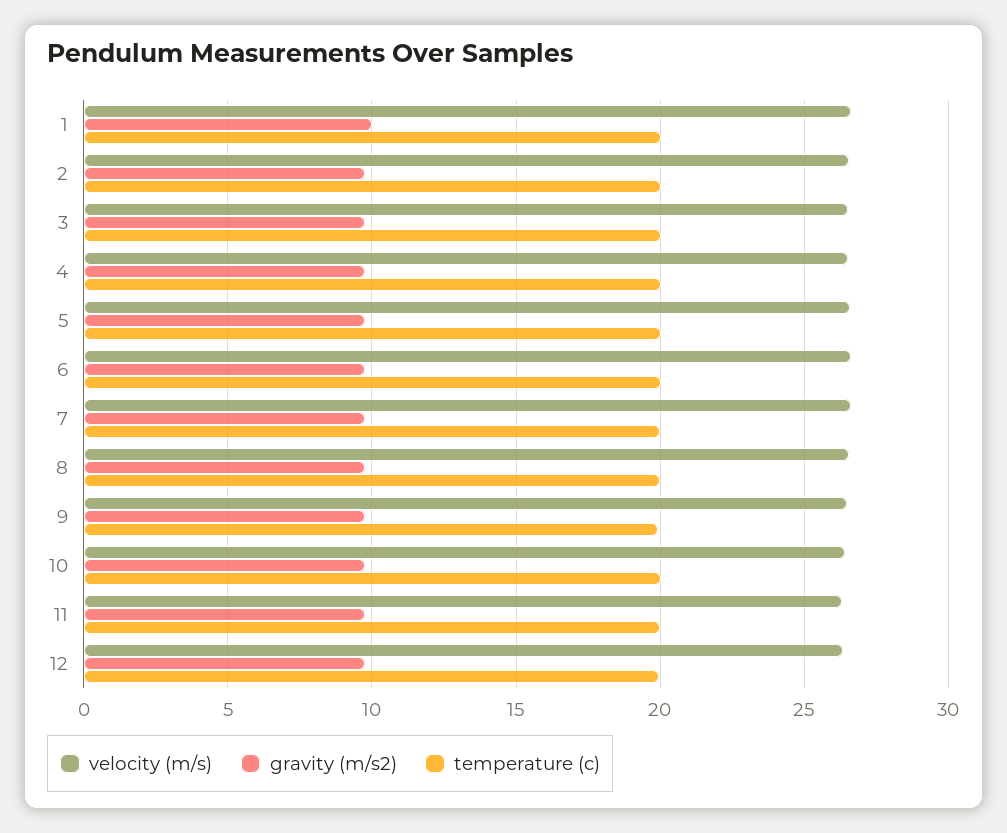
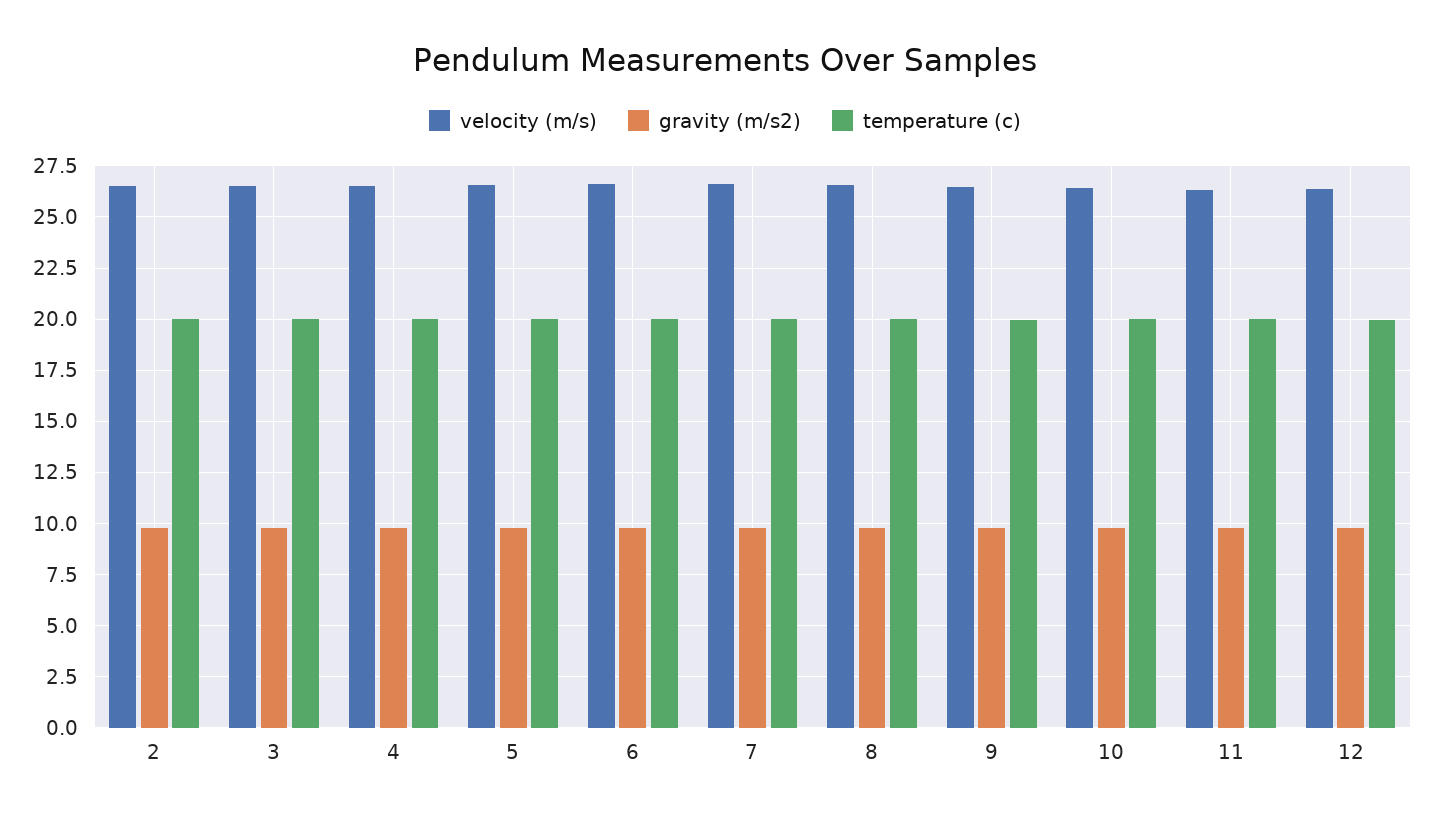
velocity (m/s), 1: 26.5 -> none
gravity (m/s2), 1: 10 -> none
temperature (c), 1: 20 -> none

